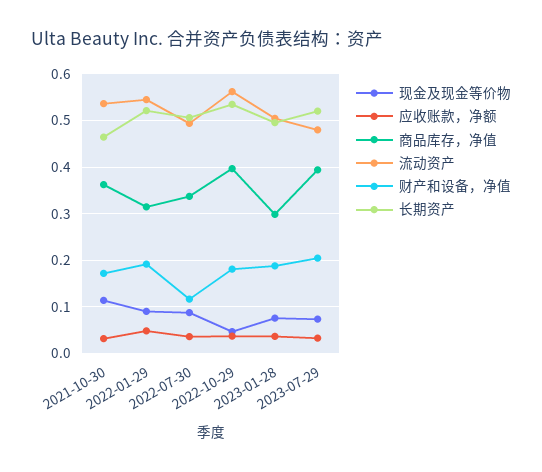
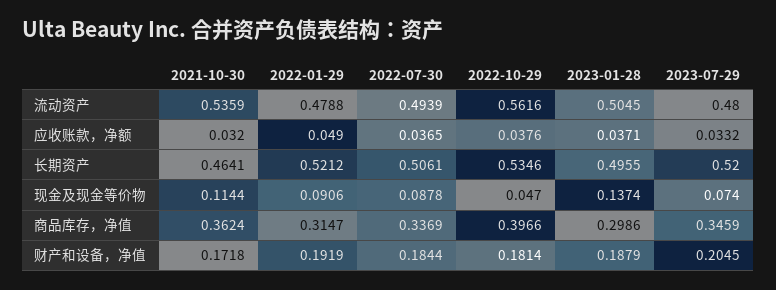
流动资产, 2022-01-29: 0.54 -> 0.4788
财产和设备，净值, 2022-07-30: 0.12 -> 0.1844
现金及现金等价物, 2023-01-28: 0.08 -> 0.1374
商品库存，净值, 2023-07-29: 0.4 -> 0.3459

